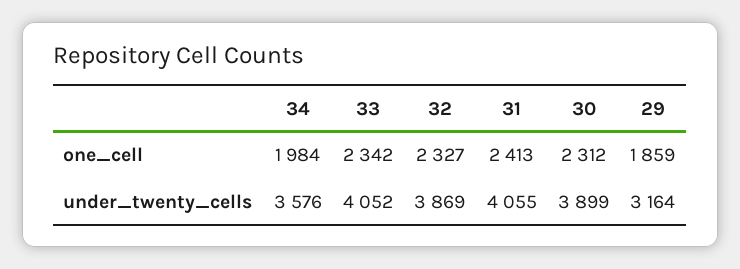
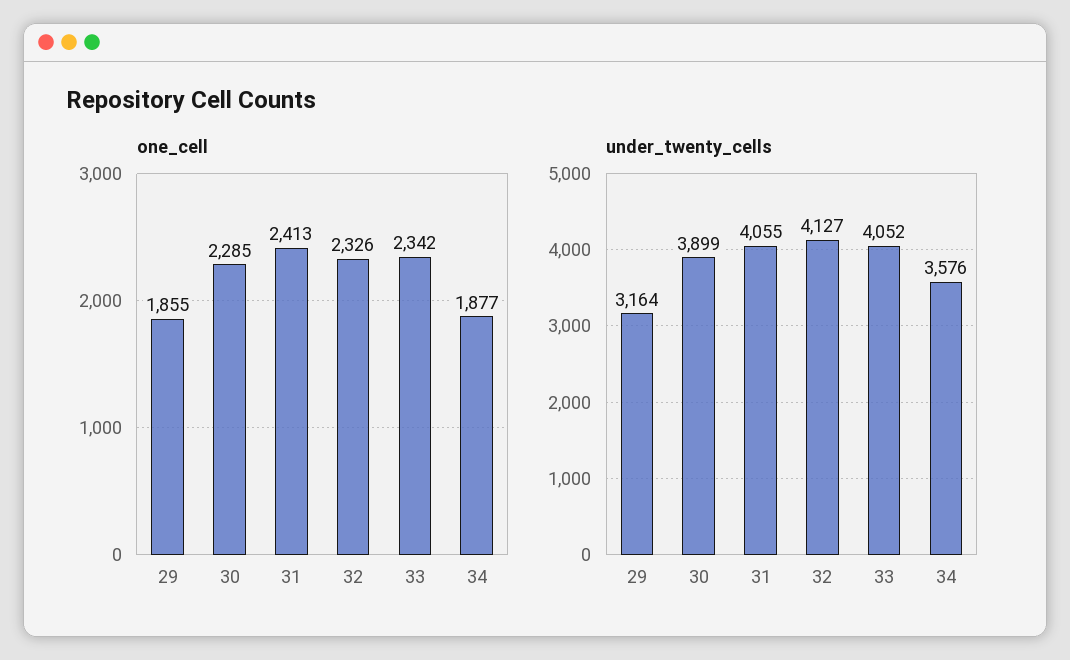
one_cell, 34: 1984 -> 1877
one_cell, 32: 2327 -> 2326
one_cell, 30: 2312 -> 2285
one_cell, 29: 1859 -> 1855
under_twenty_cells, 32: 3869 -> 4127

